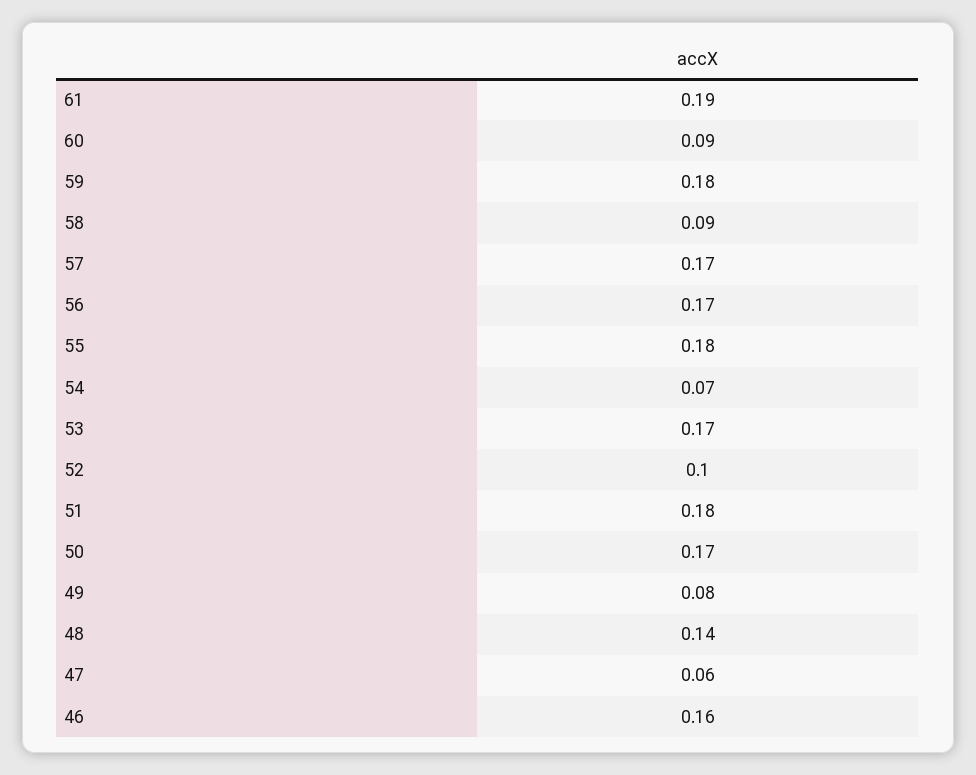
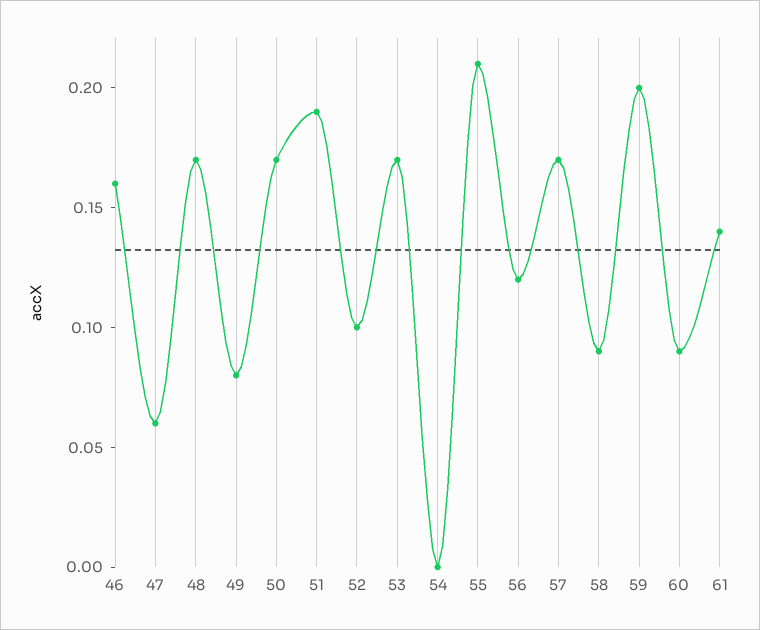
61: 0.19 -> 0.14
59: 0.18 -> 0.2
56: 0.17 -> 0.12
55: 0.18 -> 0.21
54: 0.07 -> 0
51: 0.18 -> 0.19
48: 0.14 -> 0.17

